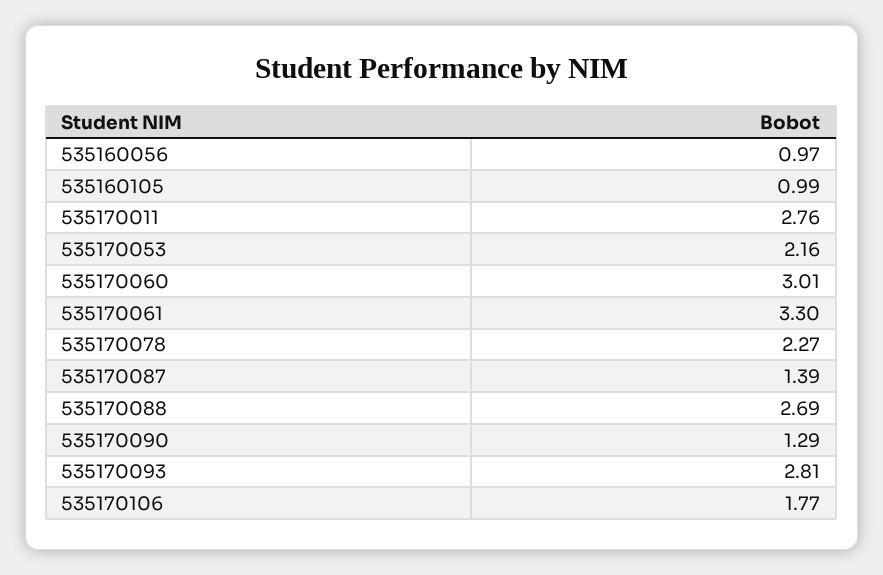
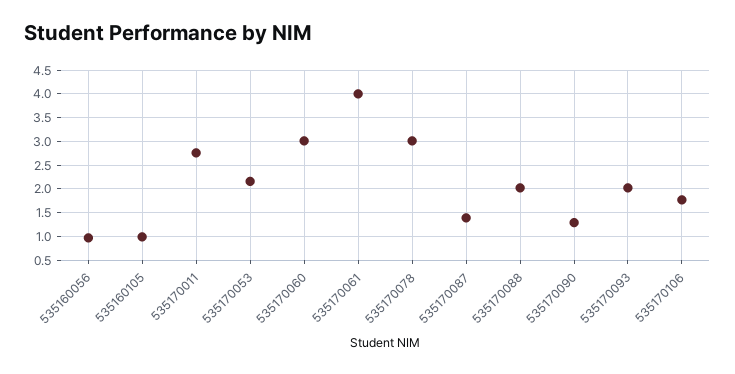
535170061: 3.3 -> 4
535170078: 2.27 -> 3
535170088: 2.69 -> 2
535170093: 2.81 -> 2

